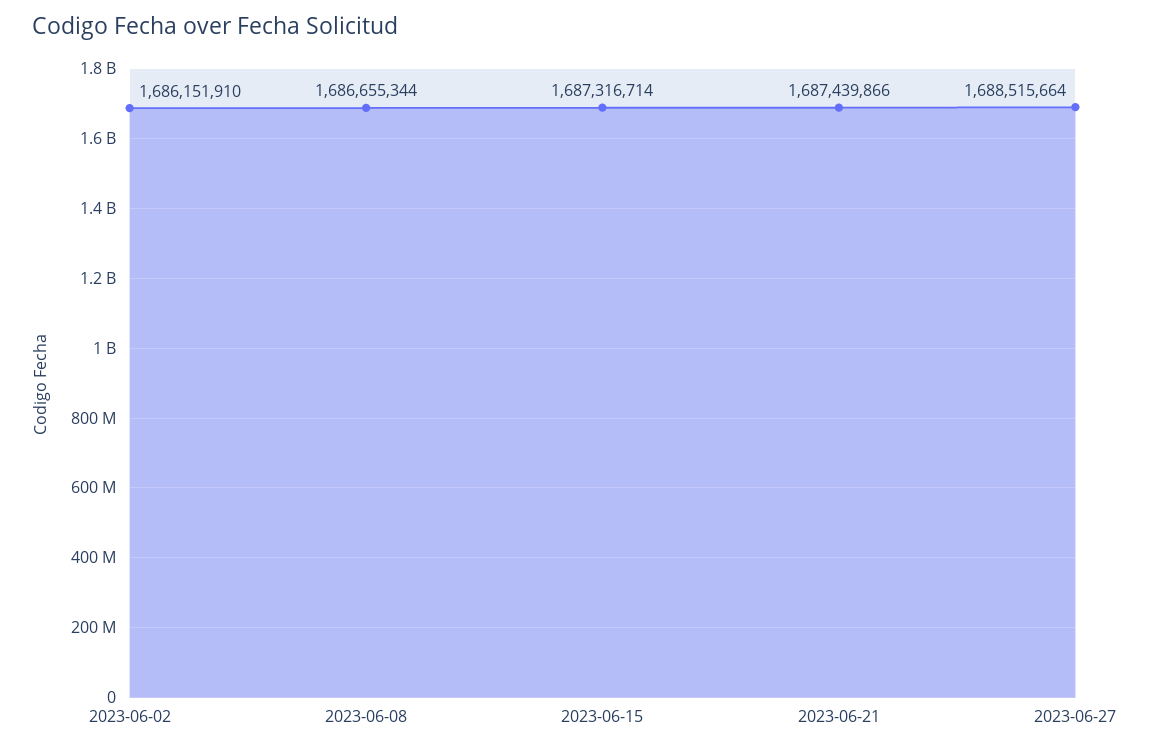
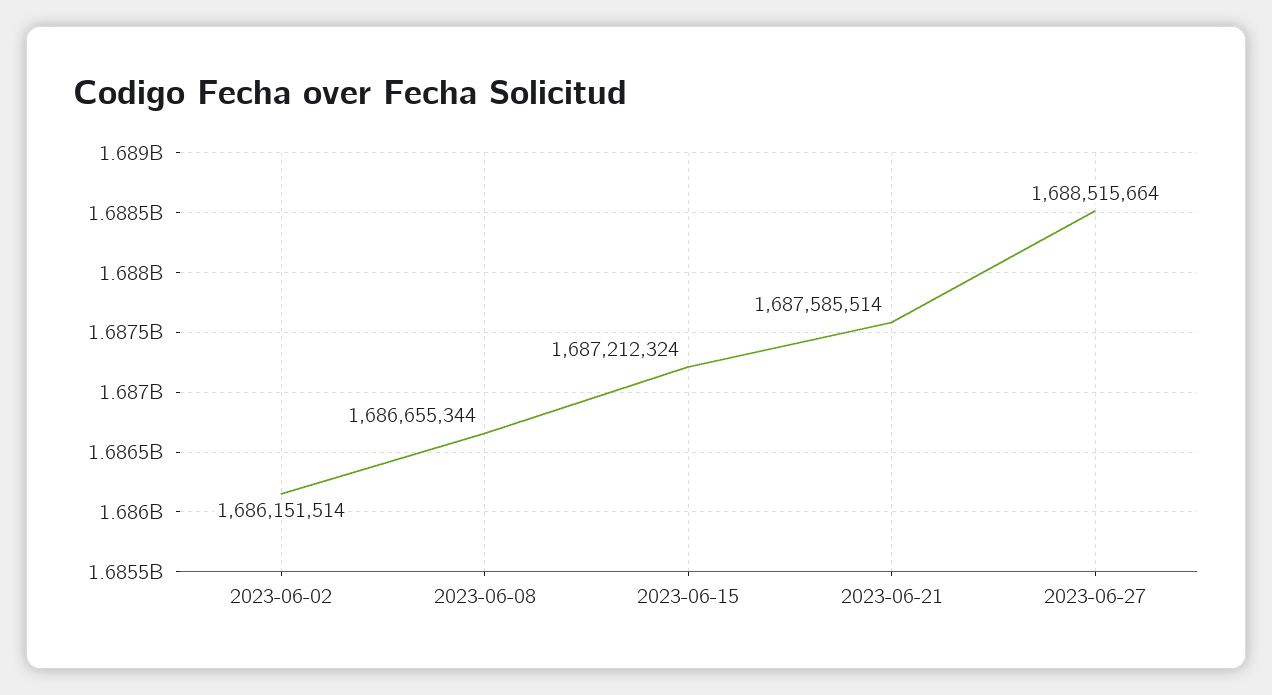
2023-06-02: 1686151910 -> 1686151514
2023-06-15: 1687316714 -> 1687212324
2023-06-21: 1687439866 -> 1687585514

